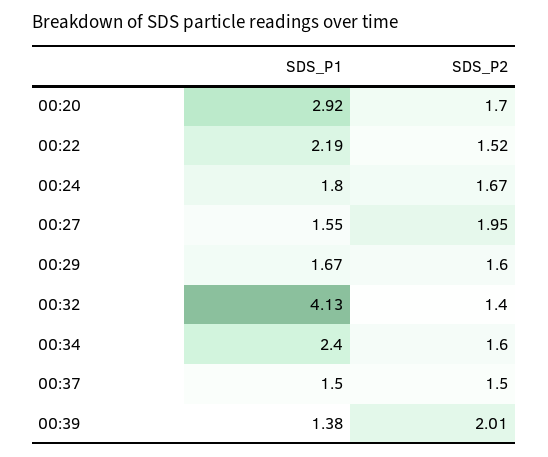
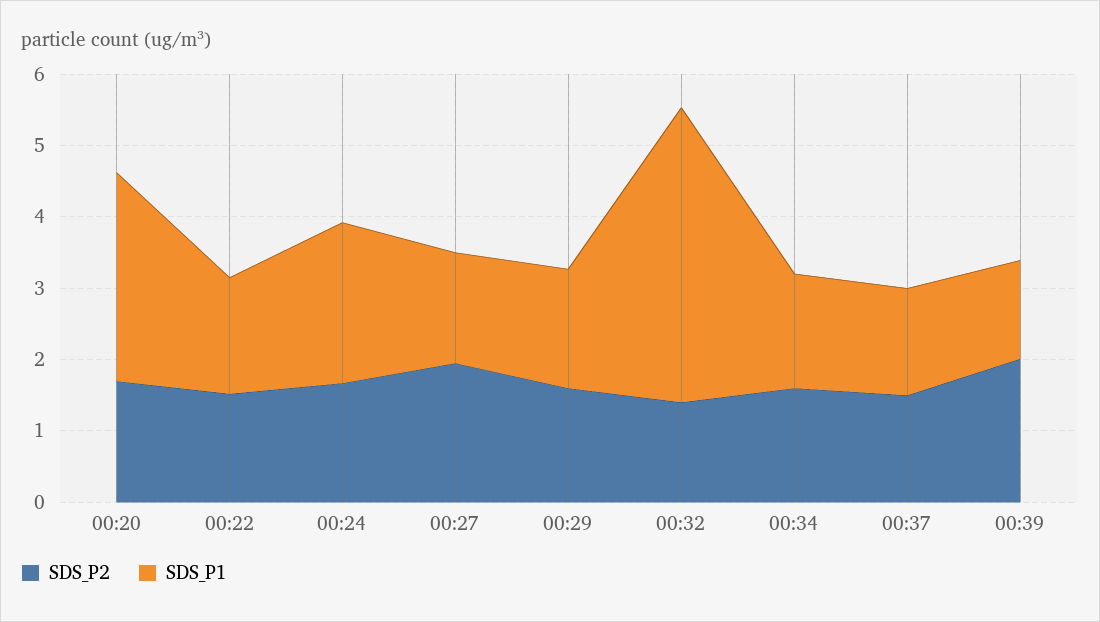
SDS_P1, 00:22: 2.19 -> 1.6
SDS_P1, 00:24: 1.8 -> 2.2
SDS_P1, 00:34: 2.4 -> 1.6

